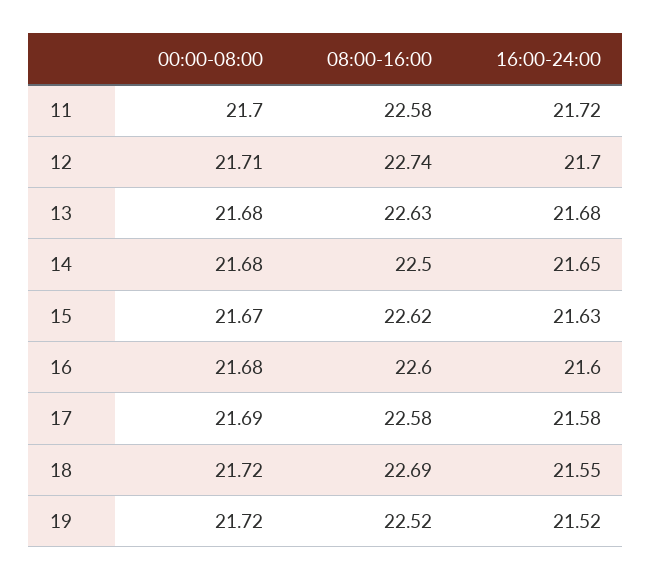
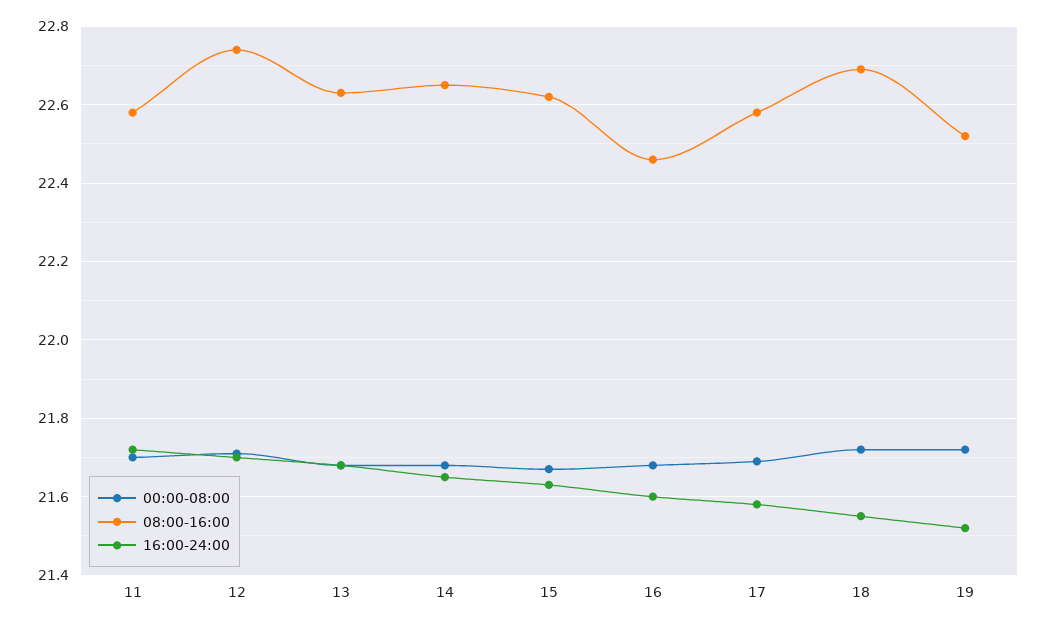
08:00-16:00, 14: 22.5 -> 22.65
08:00-16:00, 16: 22.6 -> 22.45

